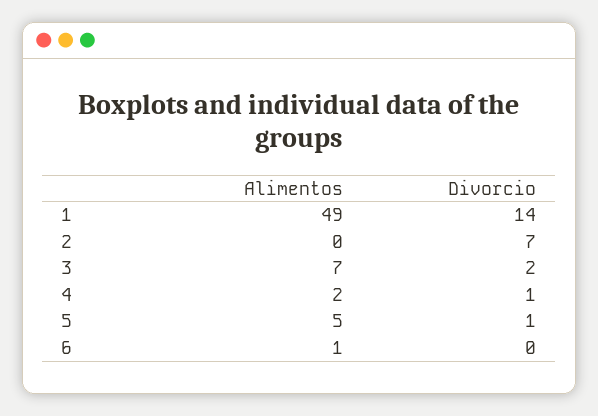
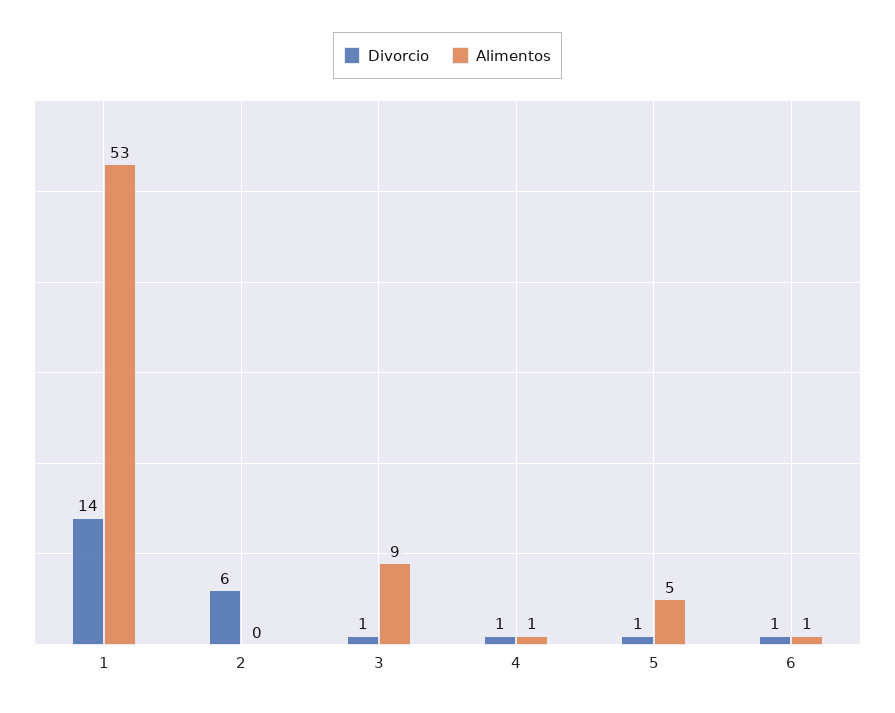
Alimentos, 1: 49 -> 53
Divorcio, 2: 7 -> 6
Alimentos, 3: 7 -> 9
Divorcio, 3: 2 -> 1
Alimentos, 4: 2 -> 1
Divorcio, 6: 0 -> 1

